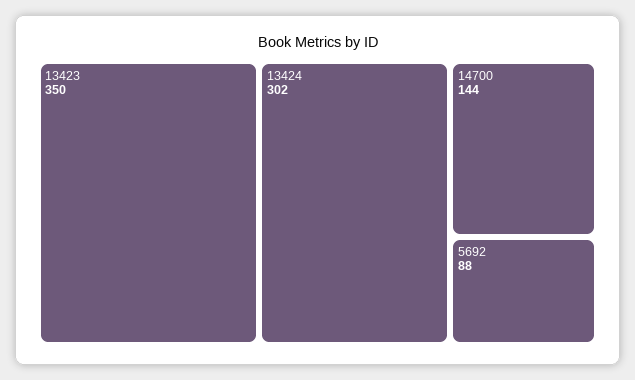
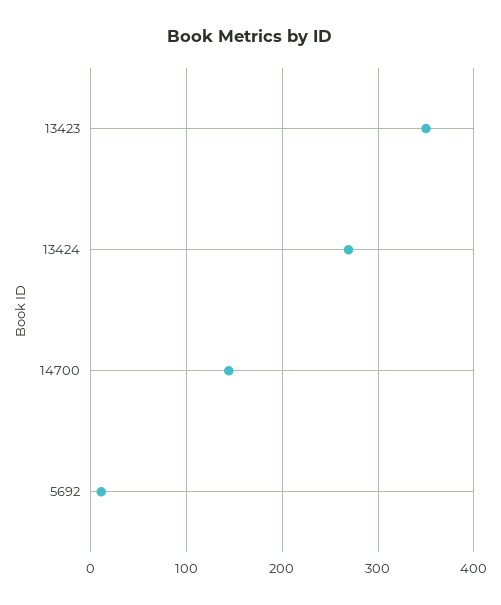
13424: 302 -> 270
5692: 88 -> 10

